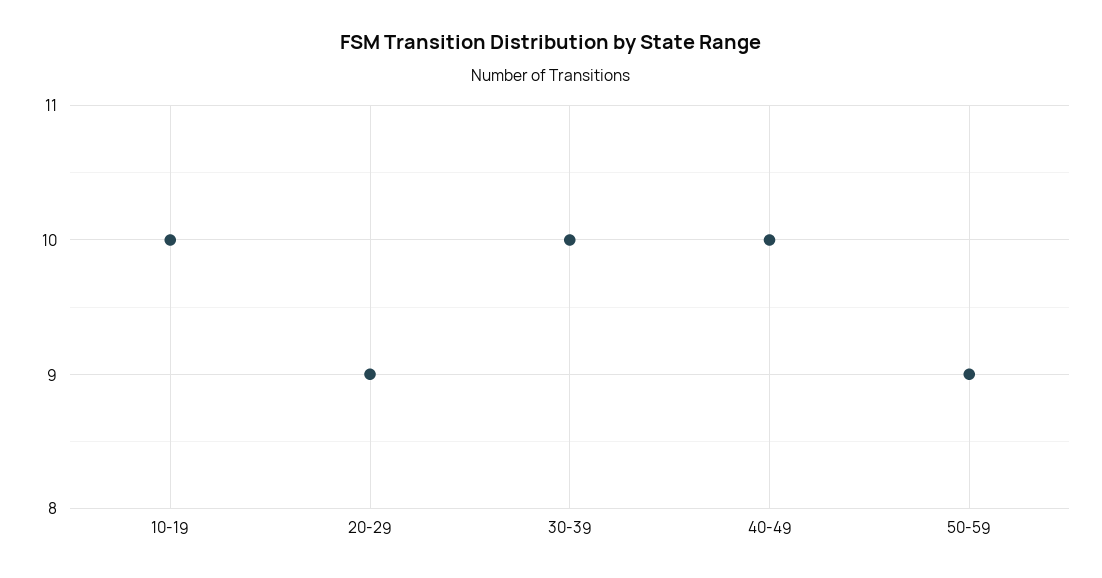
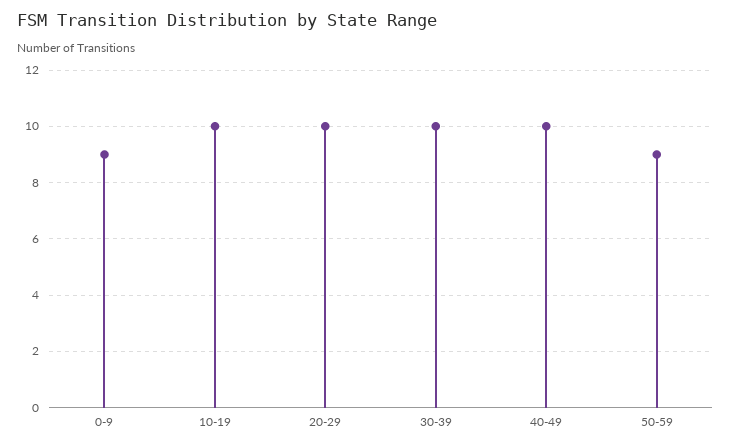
20-29: 9 -> 10
0-9: none -> 9

